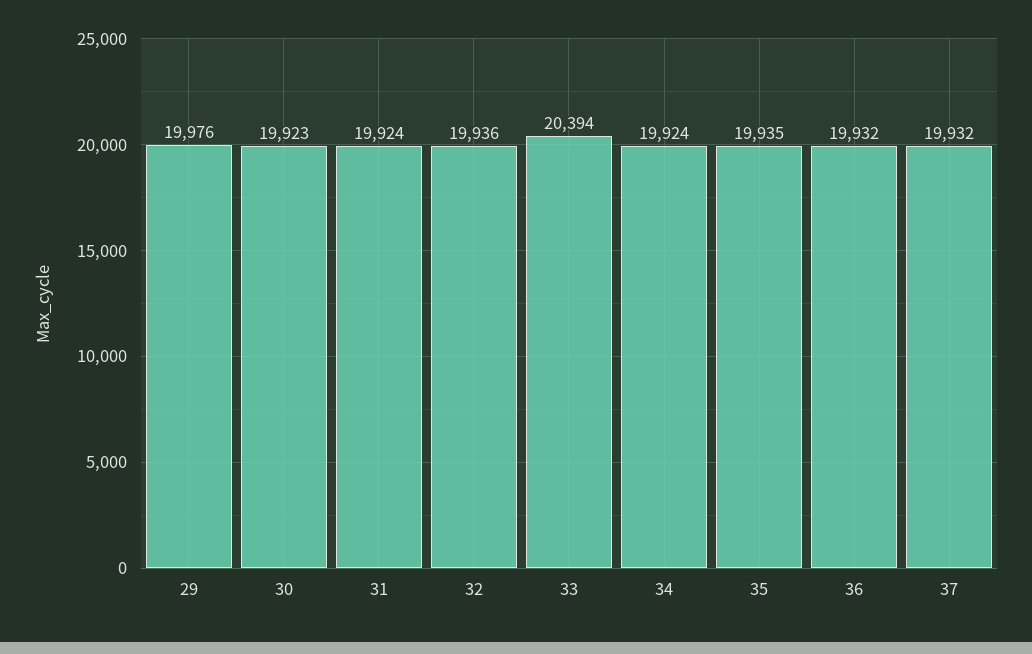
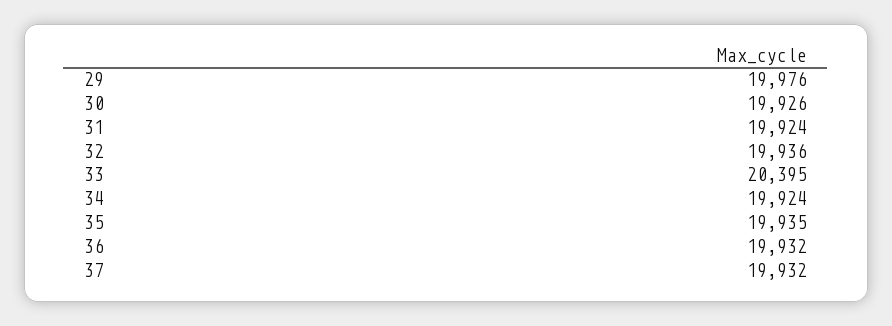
30: 19923 -> 19926
33: 20394 -> 20395

